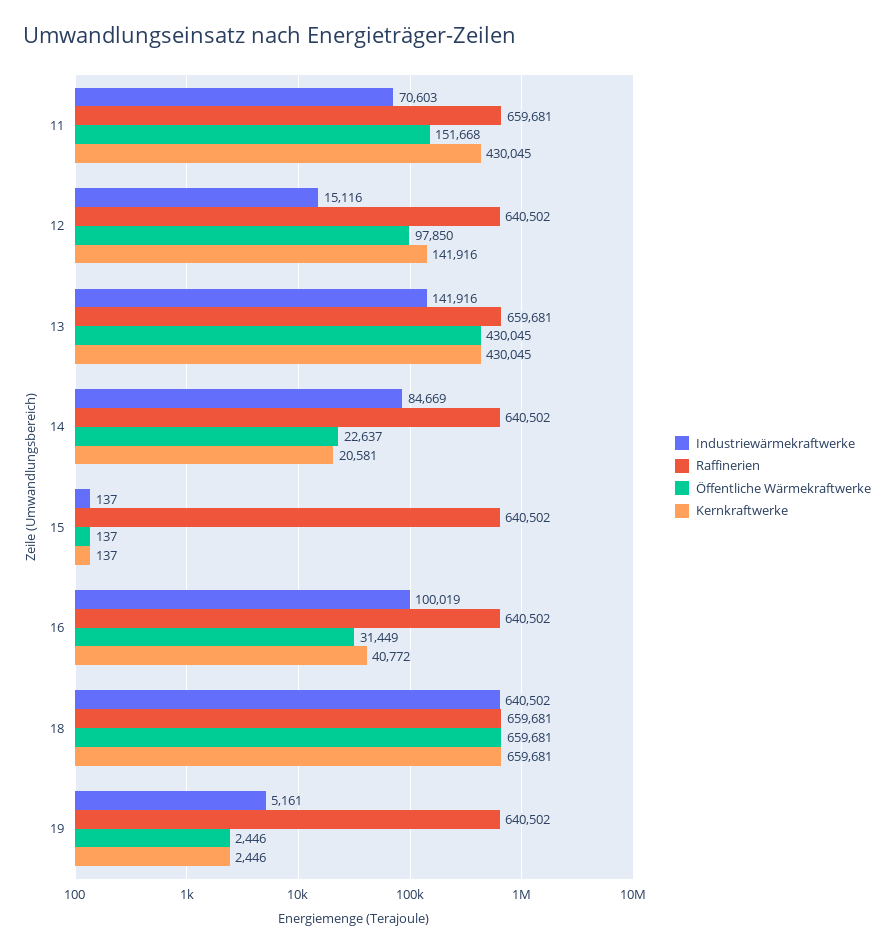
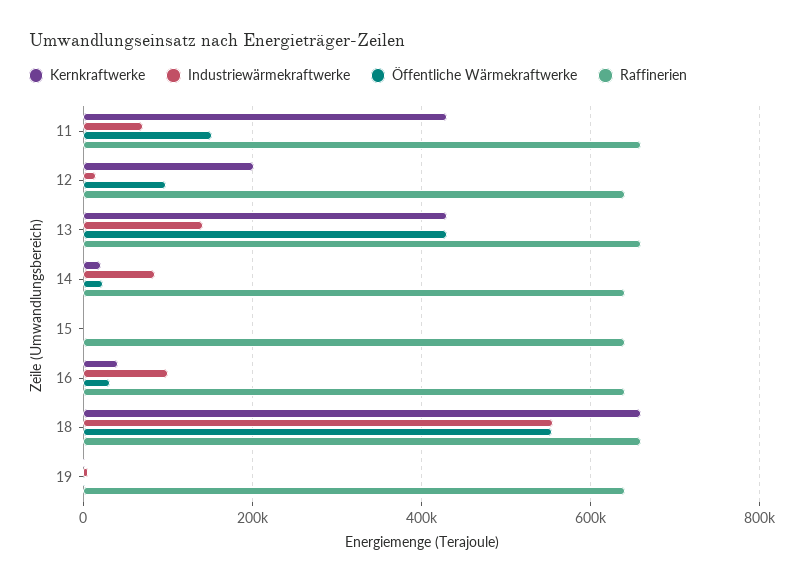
Kernkraftwerke, 12: 141916 -> 200000
Industriewärmekraftwerke, 18: 640502 -> 560000
Öffentliche Wärmekraftwerke, 18: 659681 -> 560000

